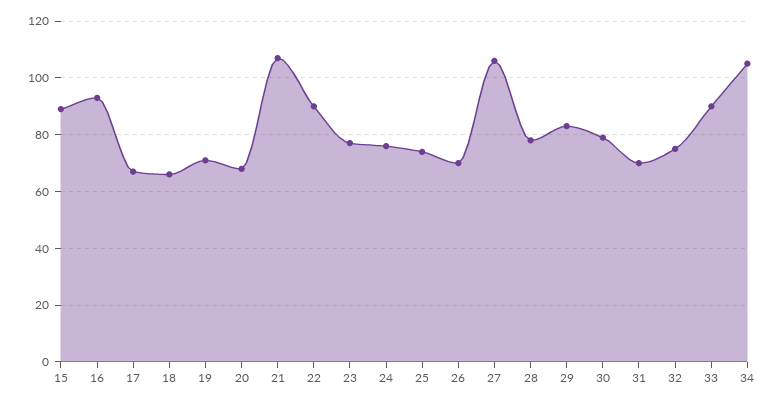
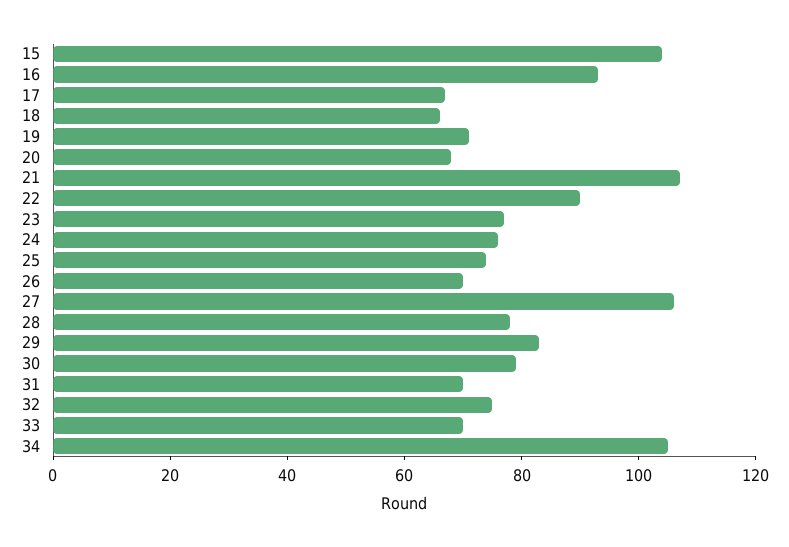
15: 90 -> 105
33: 90 -> 70

